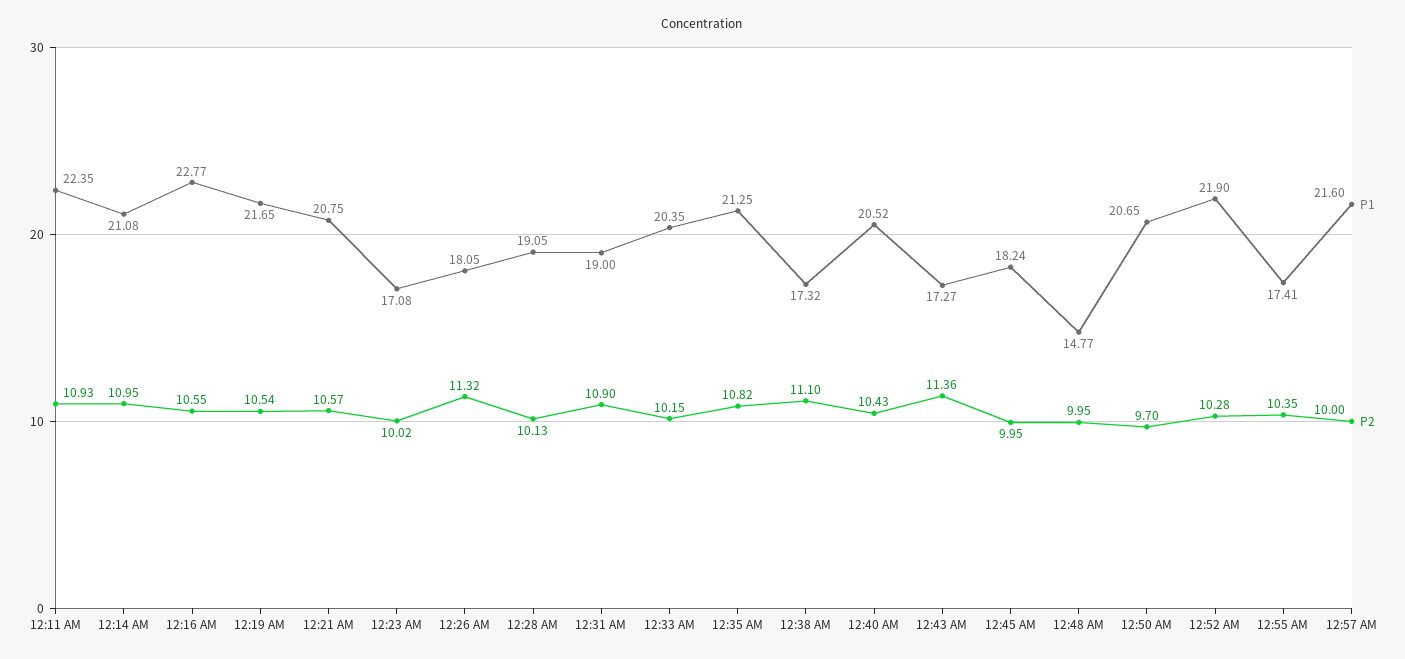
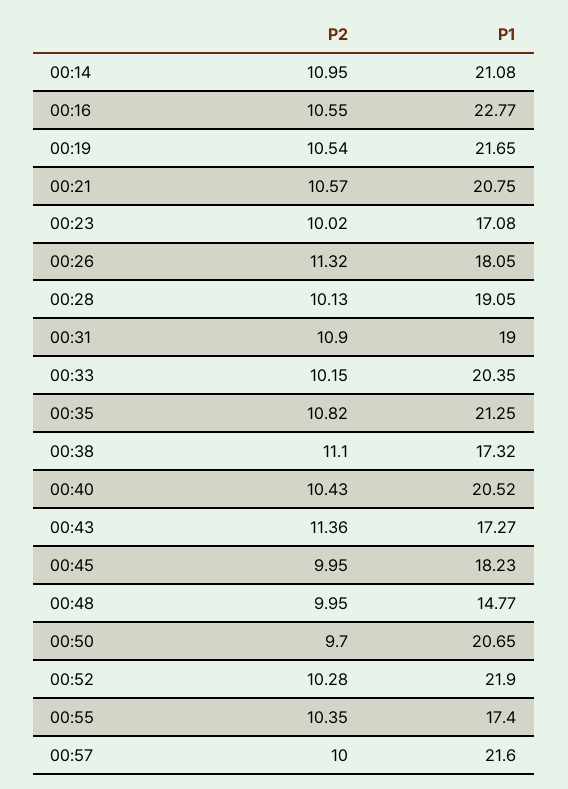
P1, 12:11 AM: 22.35 -> none
P2, 12:11 AM: 10.93 -> none
P1, 12:45 AM: 18.24 -> 18.23
P1, 12:55 AM: 17.41 -> 17.4

